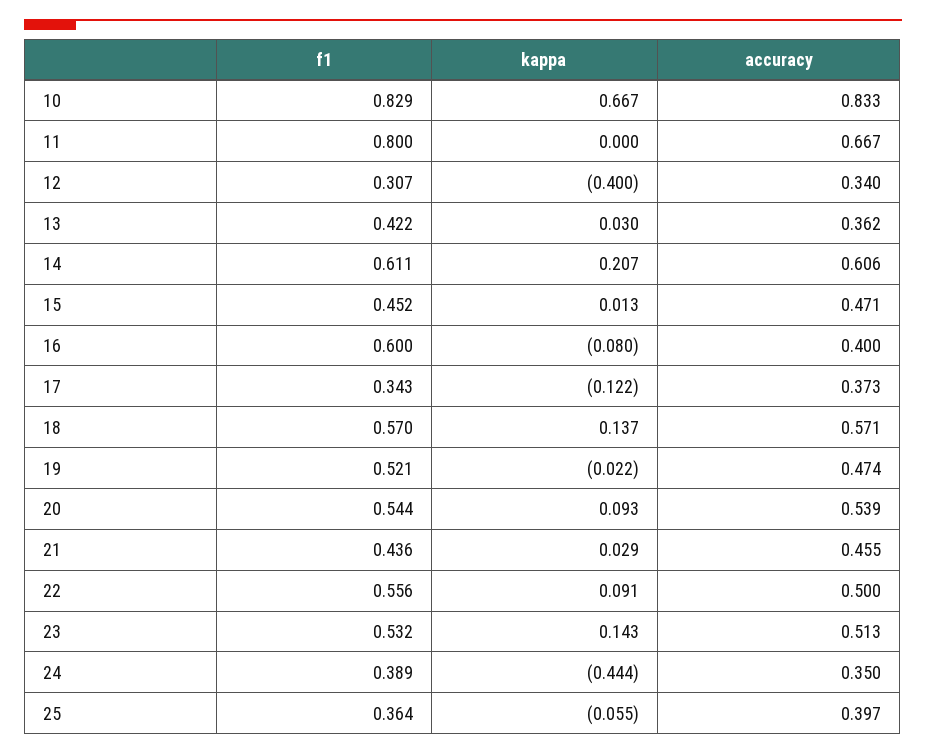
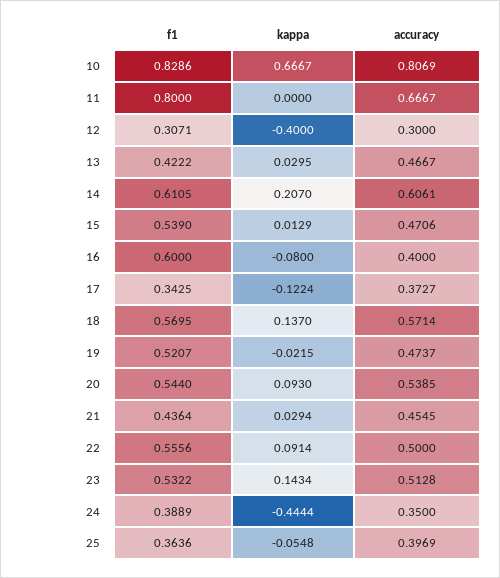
accuracy, 10: 0.833 -> 0.8069
accuracy, 12: 0.34 -> 0.3
accuracy, 13: 0.362 -> 0.4667
f1, 15: 0.452 -> 0.539

